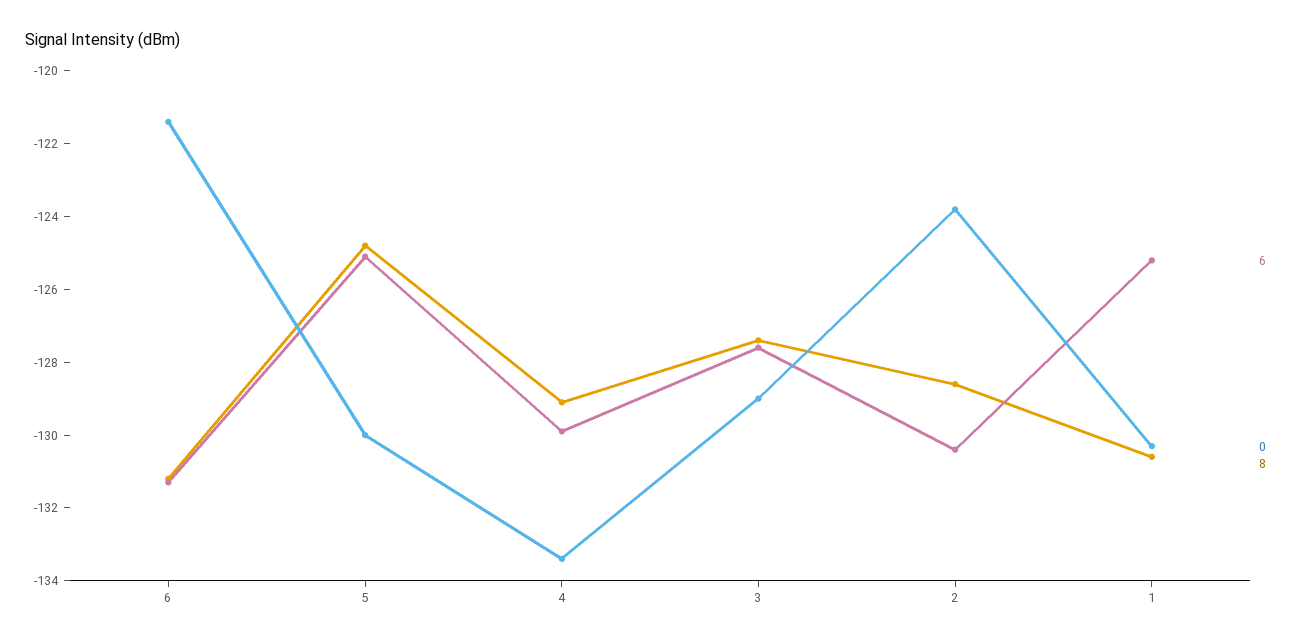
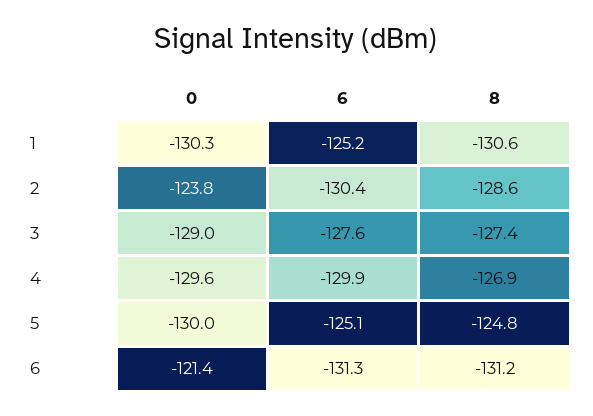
0, 4: -133.5 -> -129.6
8, 4: -129 -> -126.9

